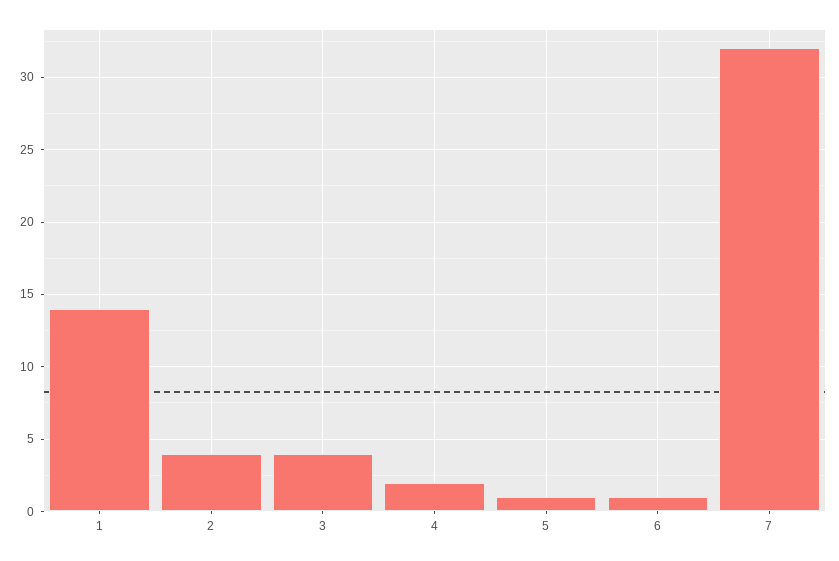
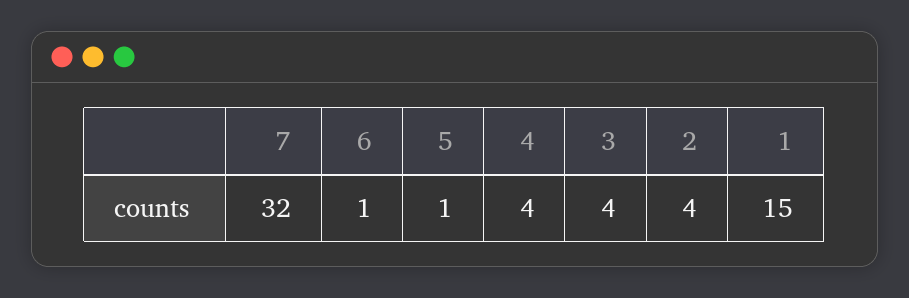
1: 14 -> 15
4: 2 -> 4

